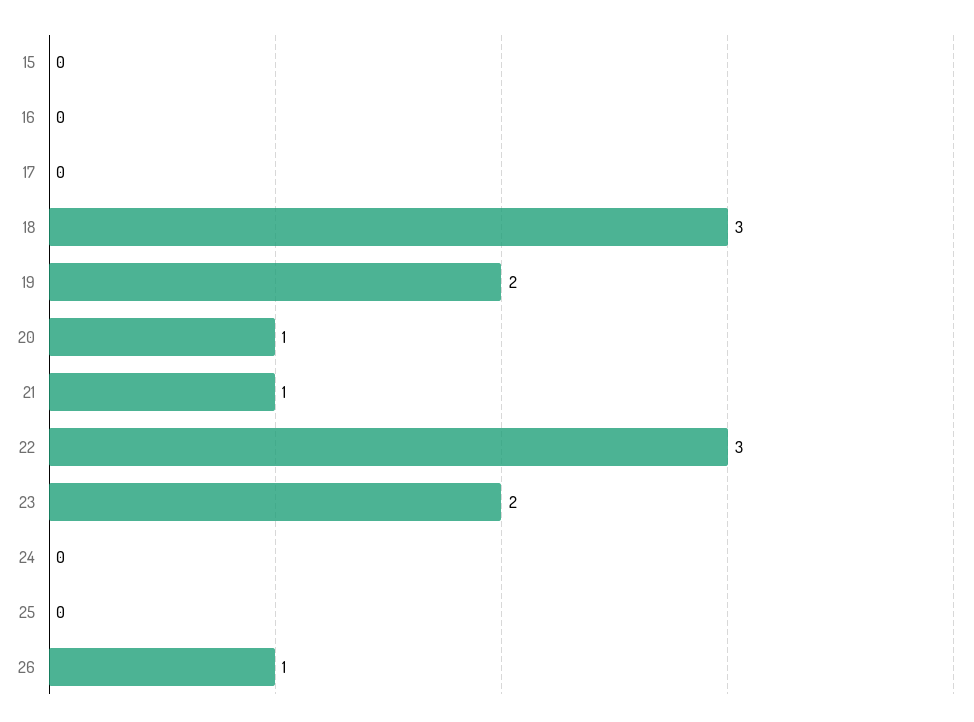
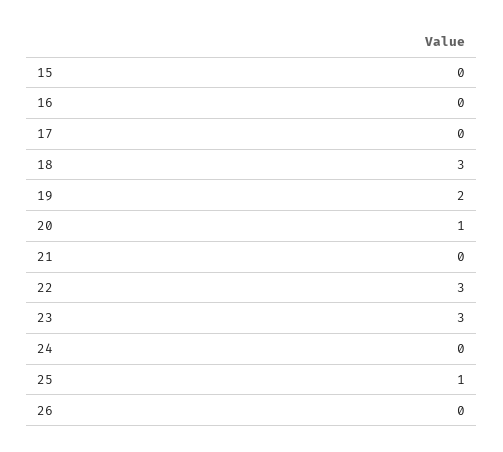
21: 1 -> 0
23: 2 -> 3
25: 0 -> 1
26: 1 -> 0

